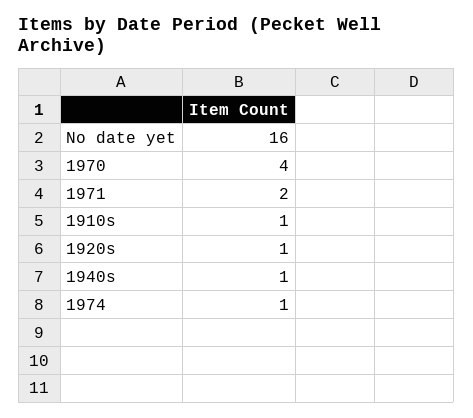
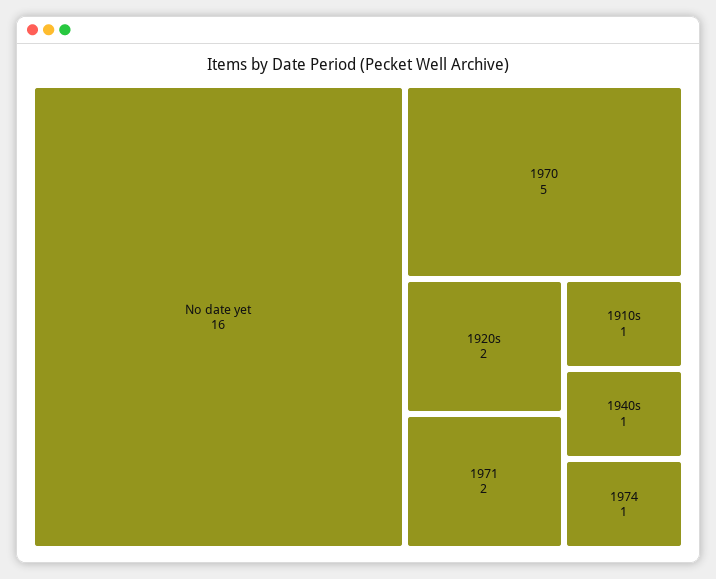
1970: 4 -> 5
1920s: 1 -> 2

